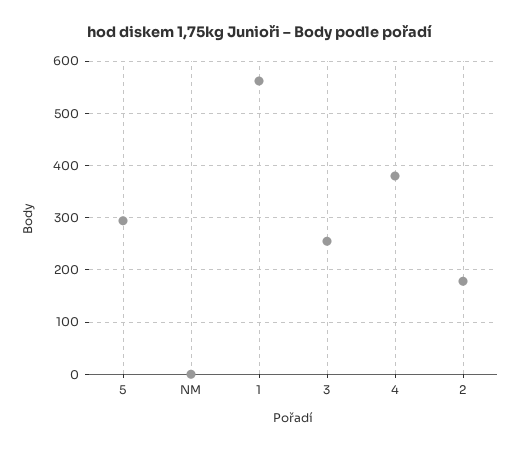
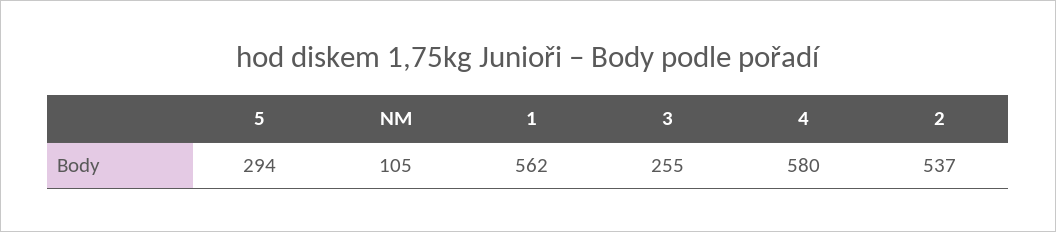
NM: 0 -> 105
4: 380 -> 580
2: 180 -> 537

